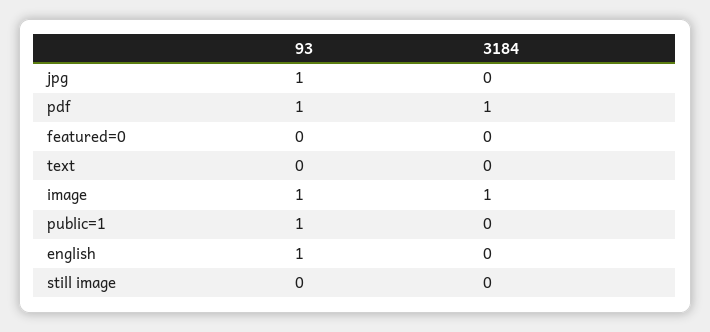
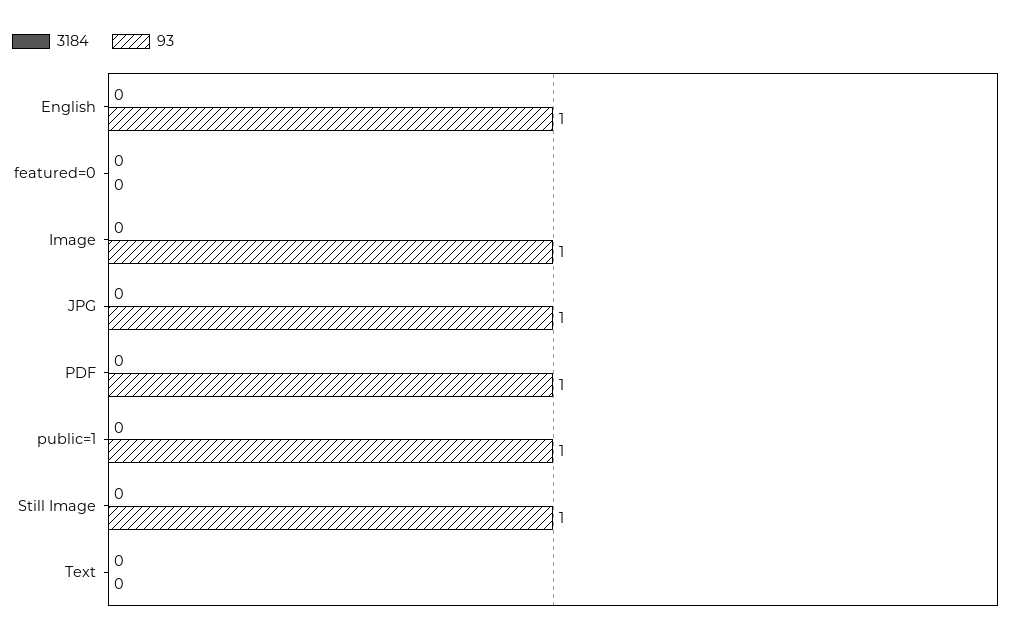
3184, pdf: 1 -> 0
3184, image: 1 -> 0
93, still image: 0 -> 1

